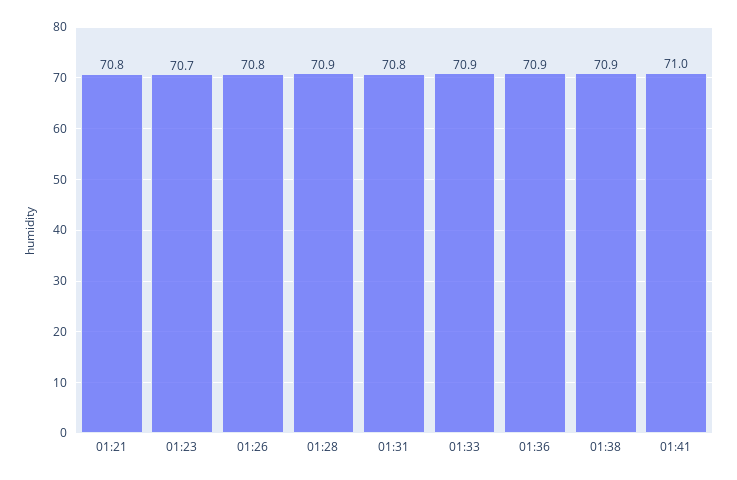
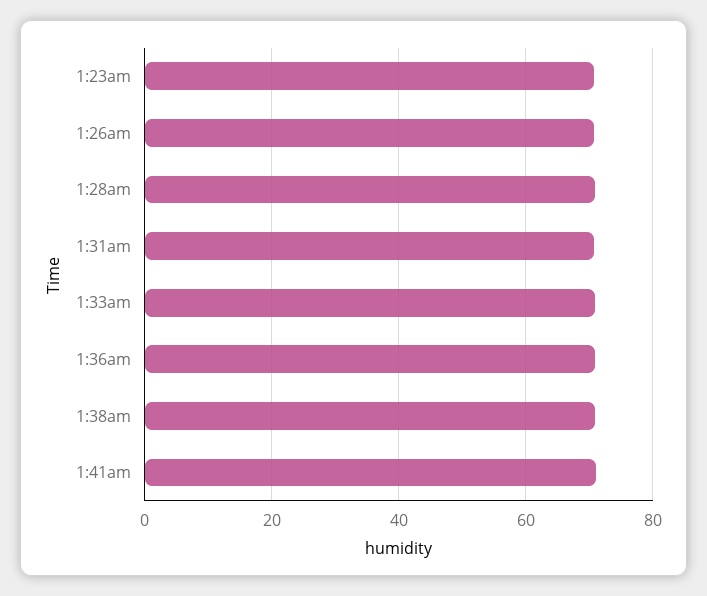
01:21: 70.8 -> none

